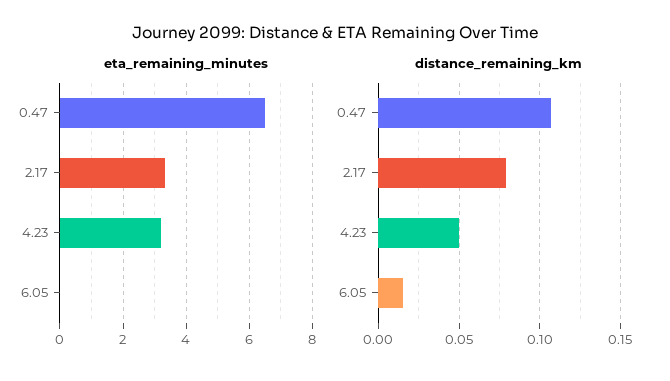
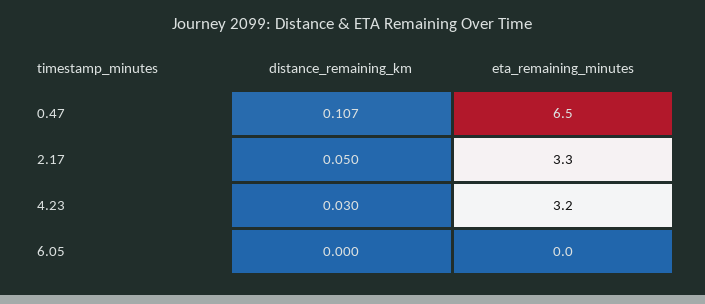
distance_remaining_km, 2.17: 0.08 -> 0.05
distance_remaining_km, 4.23: 0.05 -> 0.03
distance_remaining_km, 6.05: 0.015 -> 0

